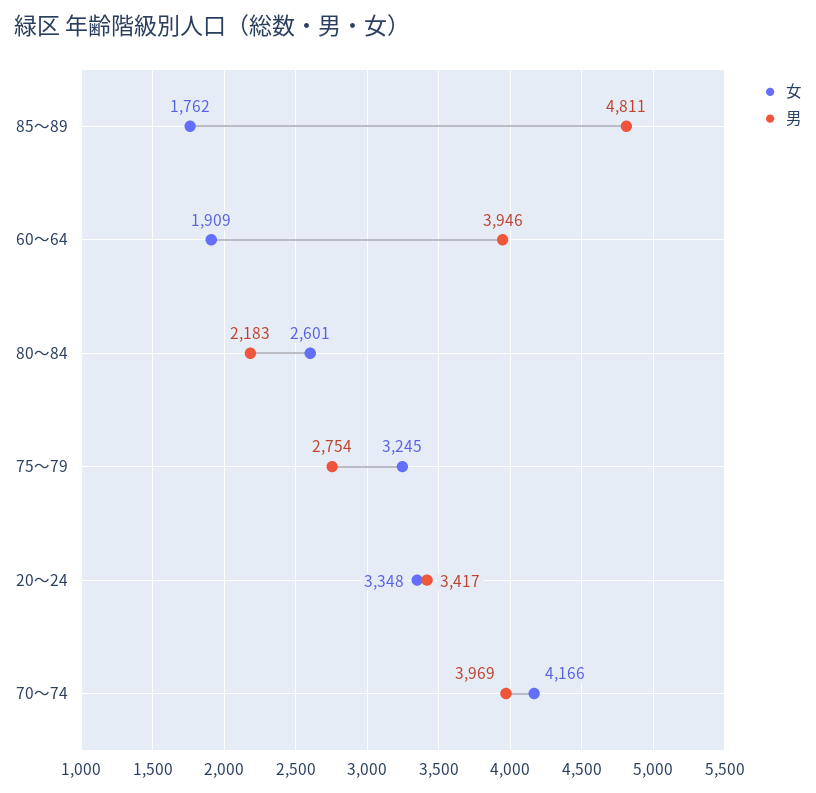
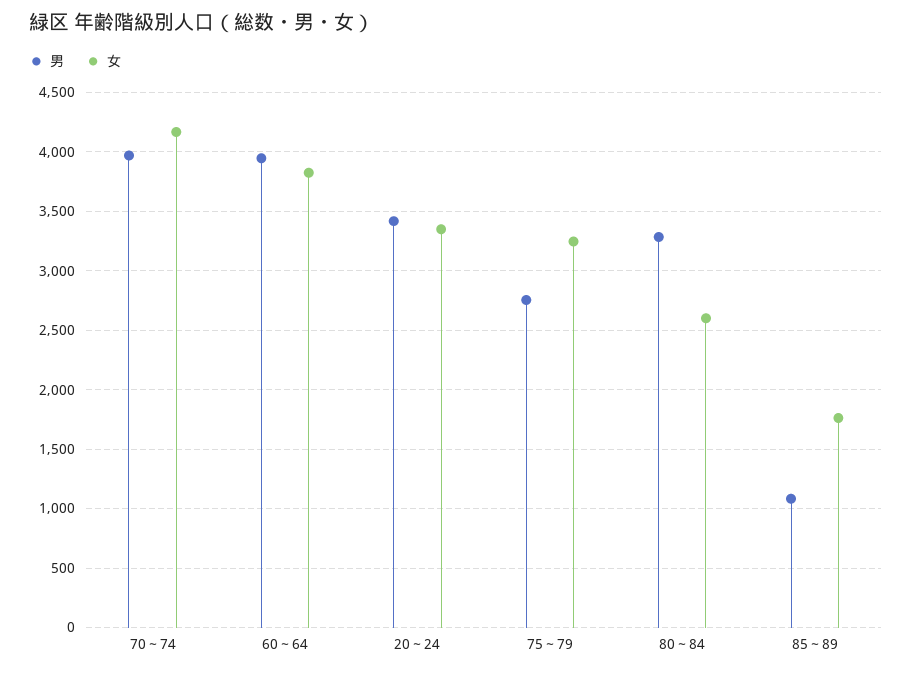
男, 85～89: 4811 -> 1100
女, 60～64: 1909 -> 3800
男, 80～84: 2183 -> 3300

